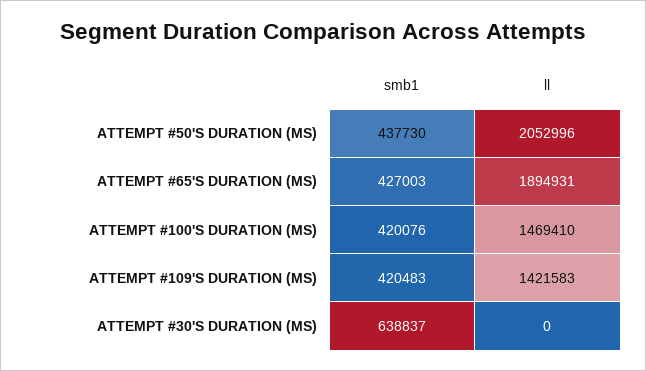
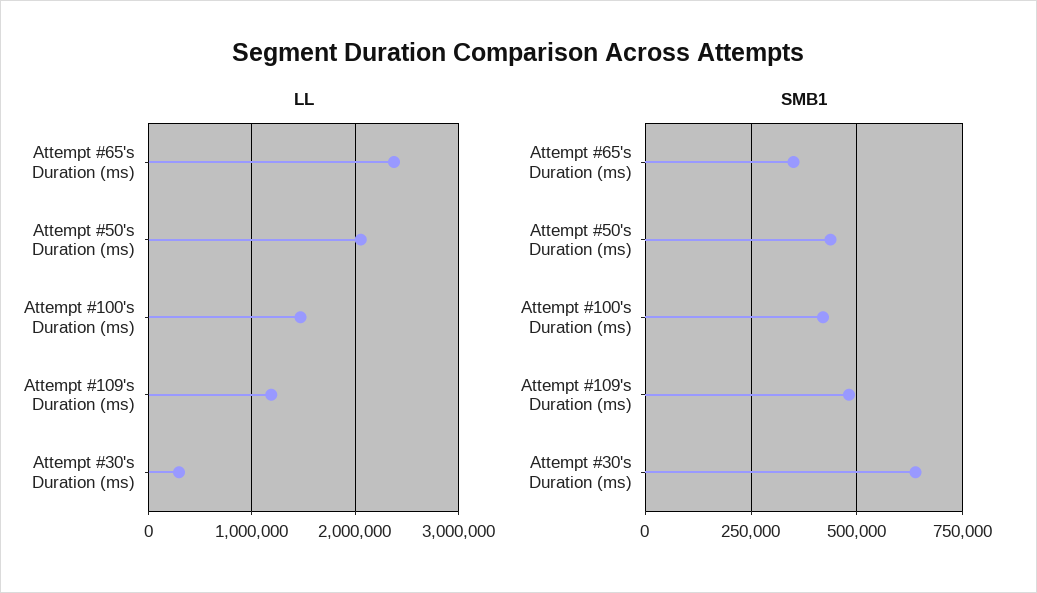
smb1, ATTEMPT #65'S DURATION (MS): 427003 -> 350000
ll, ATTEMPT #65'S DURATION (MS): 1894931 -> 2400000
smb1, ATTEMPT #109'S DURATION (MS): 420483 -> 475000
ll, ATTEMPT #109'S DURATION (MS): 1421583 -> 1200000
ll, ATTEMPT #30'S DURATION (MS): 0 -> 300000

